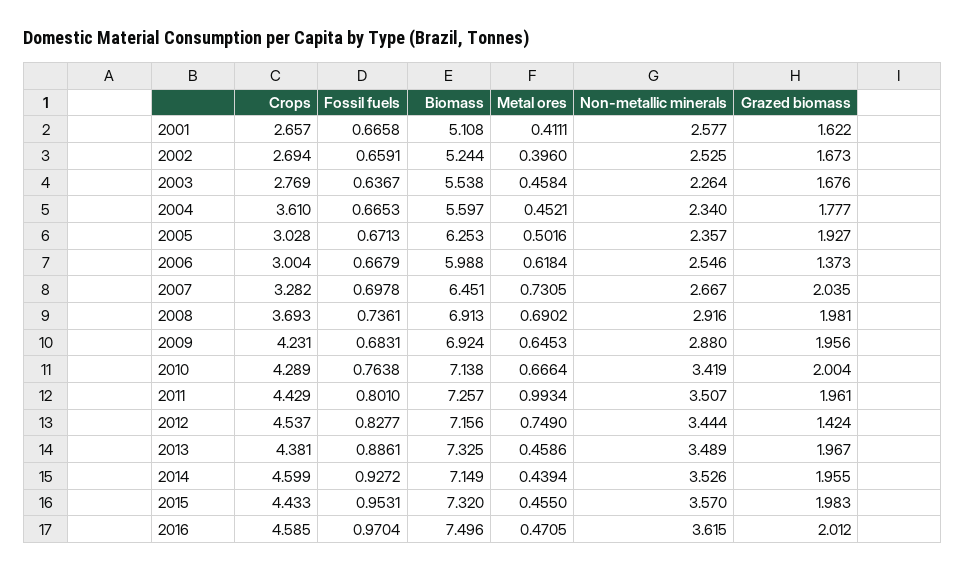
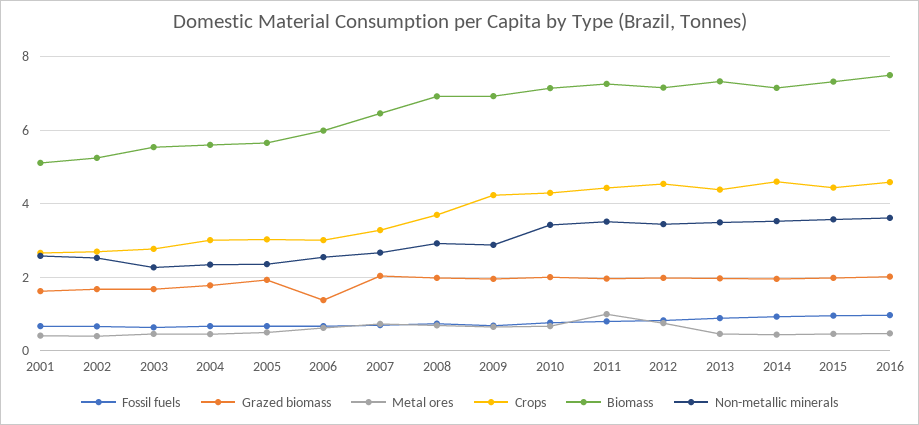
Crops, 2004: 3.61 -> 3
Biomass, 2005: 6.253 -> 5.6
Grazed biomass, 2012: 1.424 -> 2

